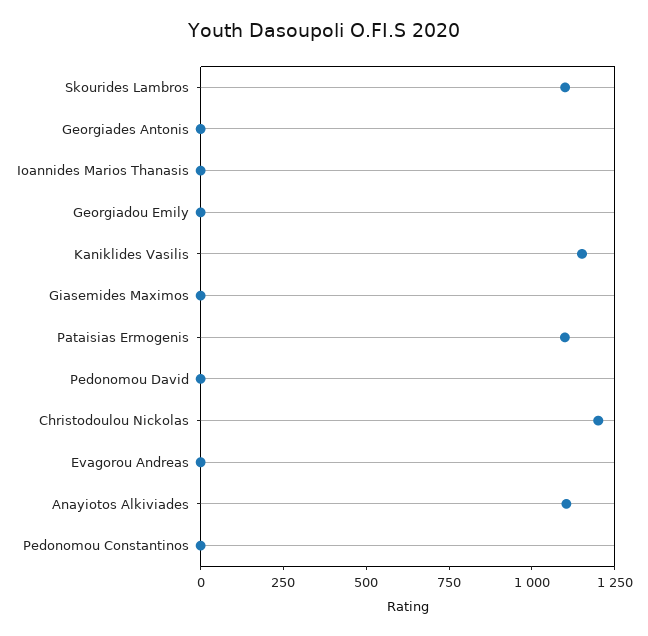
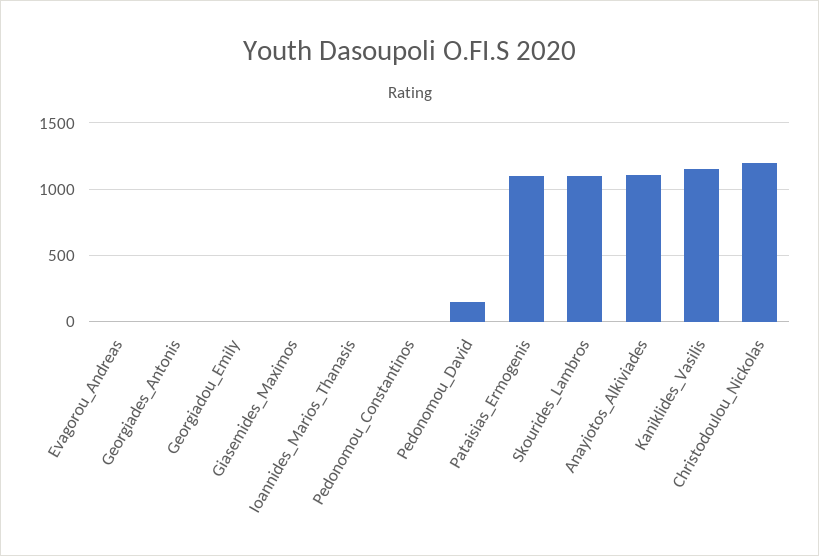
Pedonomou David: 0 -> 150

